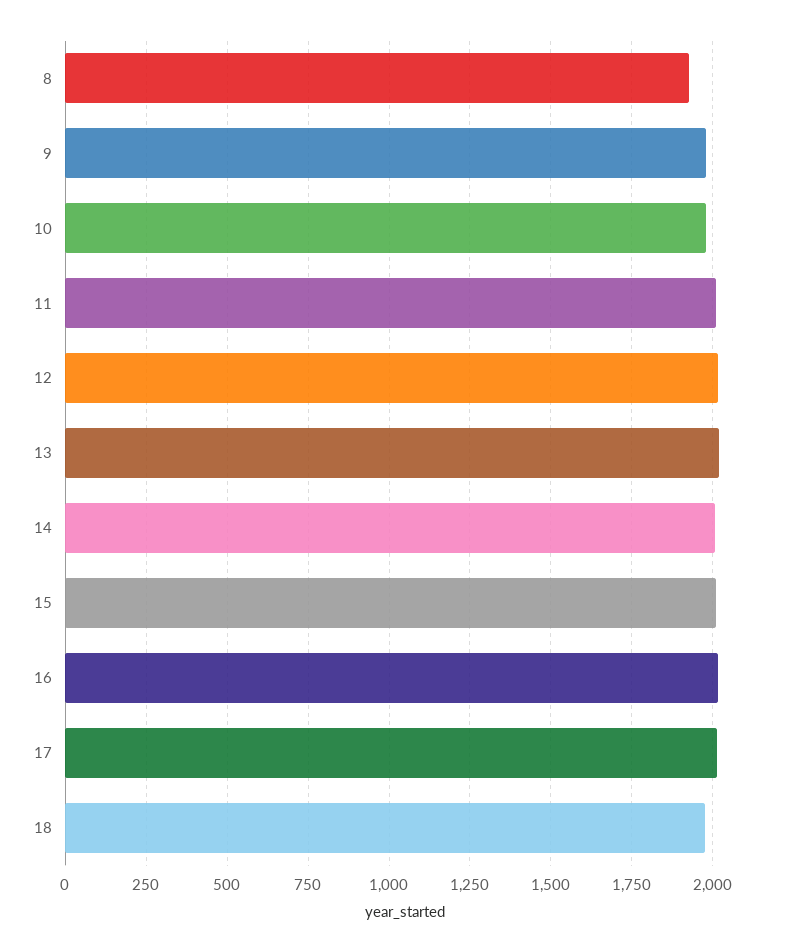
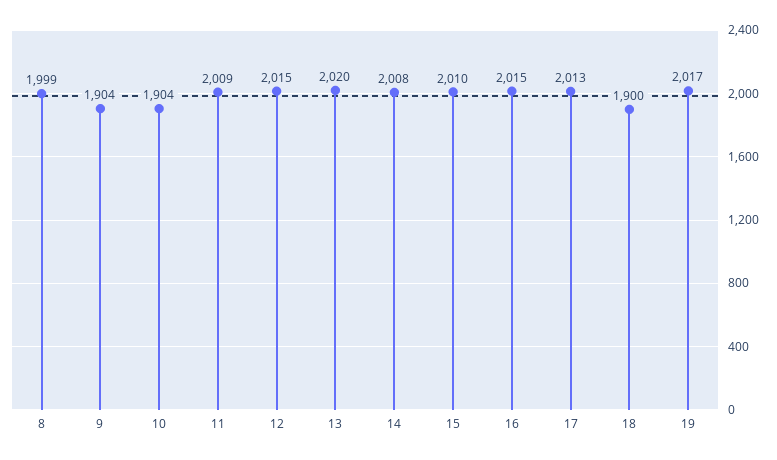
8: 1925 -> 1999
9: 1975 -> 1904
10: 1975 -> 1904
18: 1975 -> 1900
19: none -> 2017

